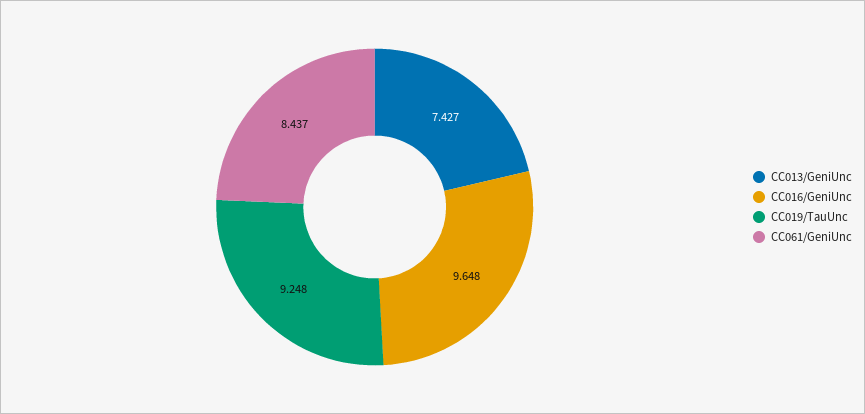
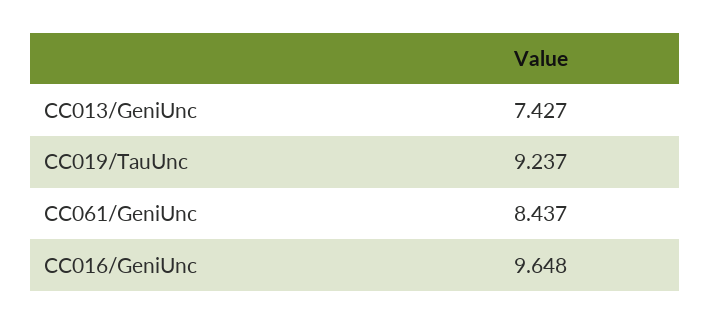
CC019/TauUnc: 9.248 -> 9.237

